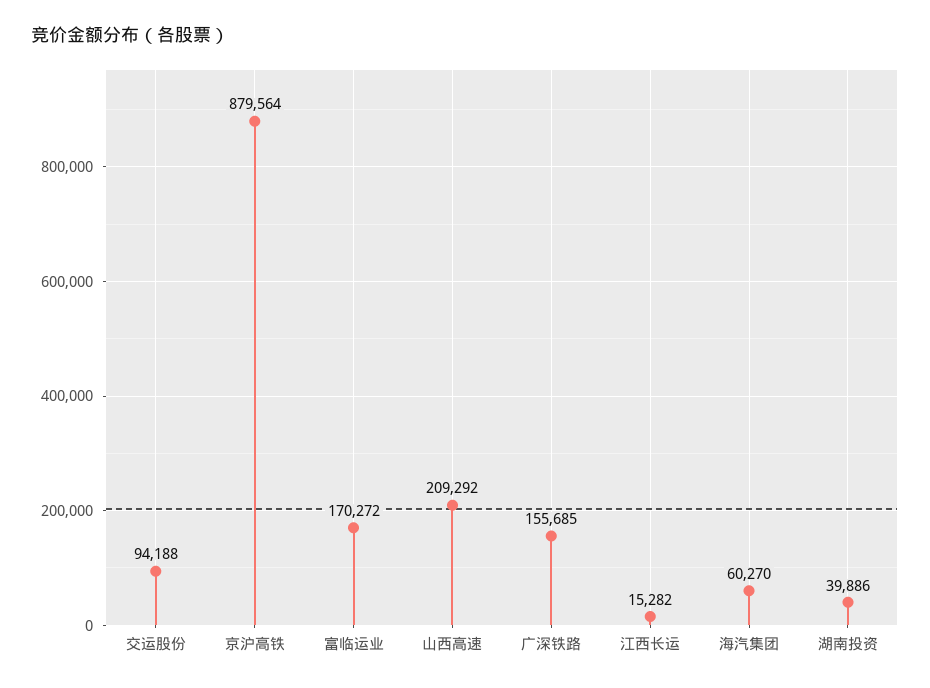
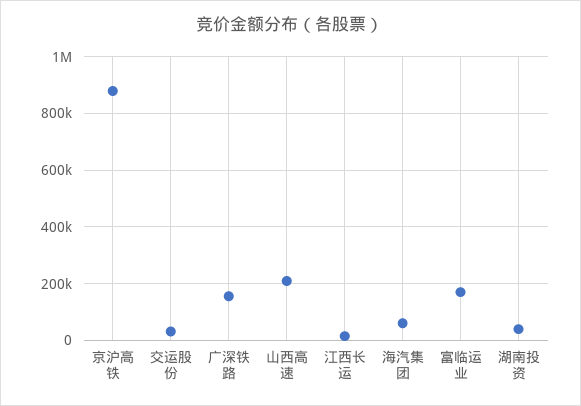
交运股份: 94188 -> 25000

